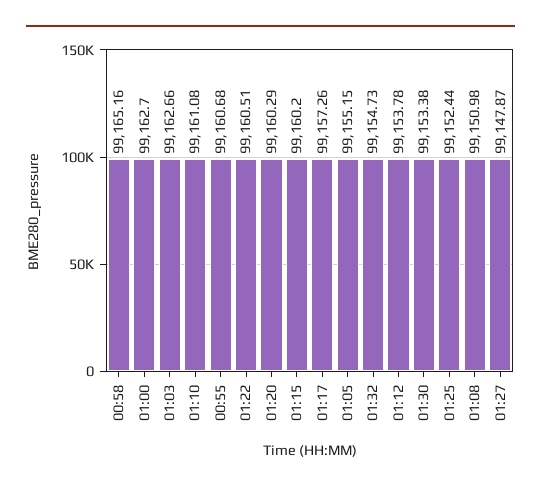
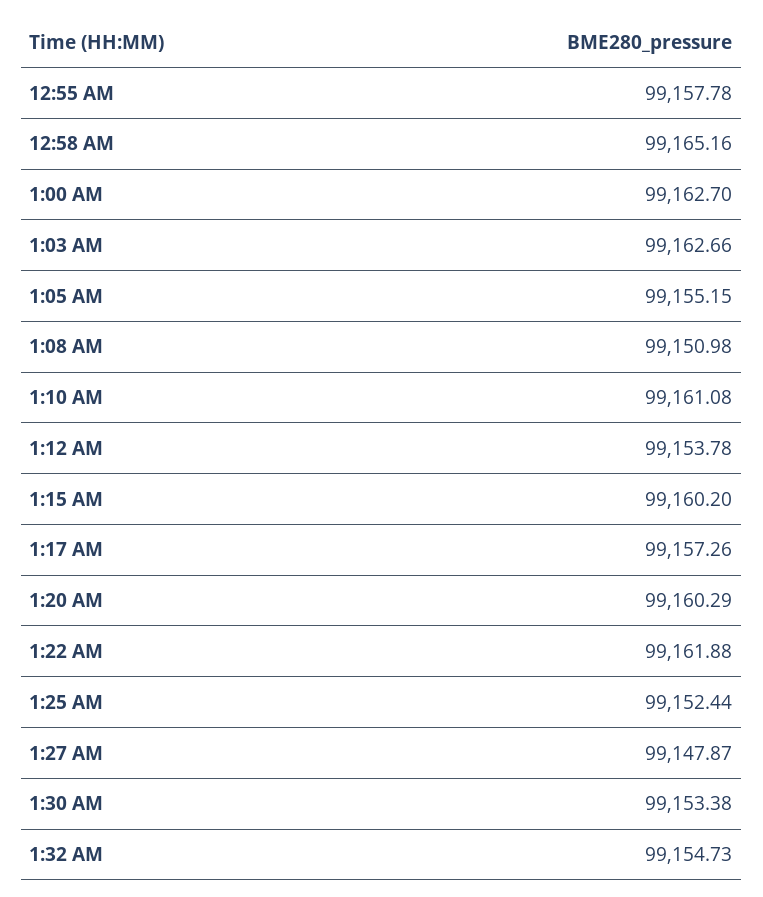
00:55: 99160.68 -> 99157.78
01:22: 99160.51 -> 99161.88

